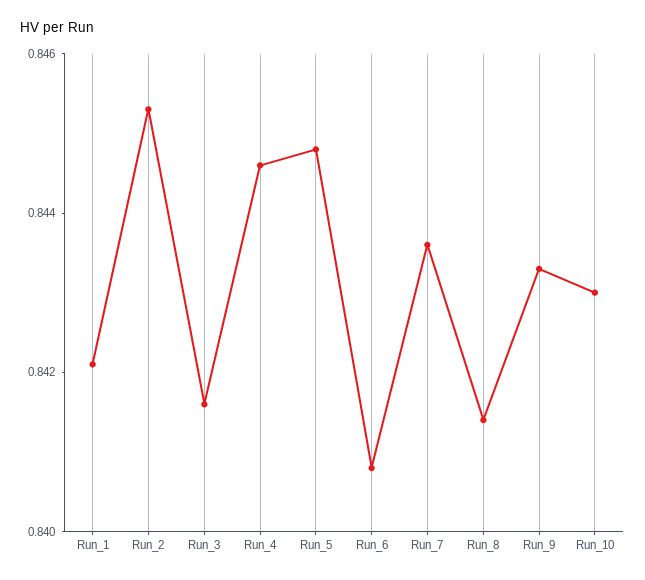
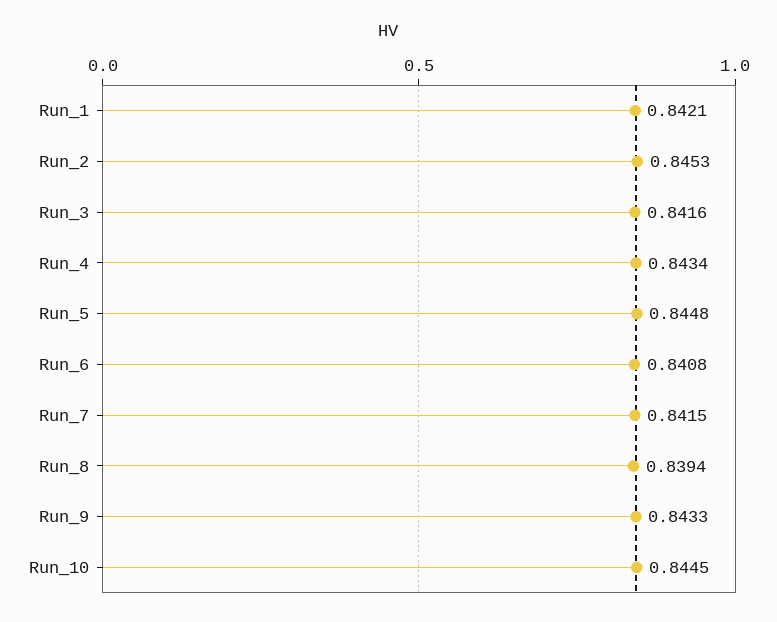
Run_4: 0.8445 -> 0.8434
Run_7: 0.8435 -> 0.8415
Run_8: 0.8415 -> 0.8394
Run_10: 0.843 -> 0.8445

